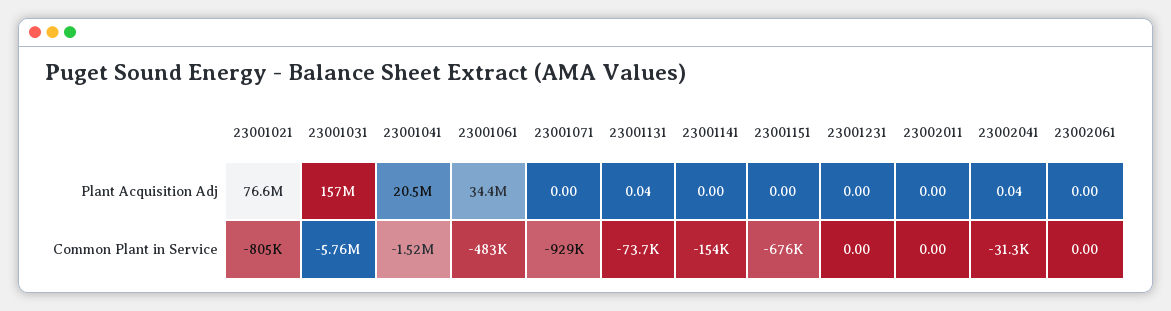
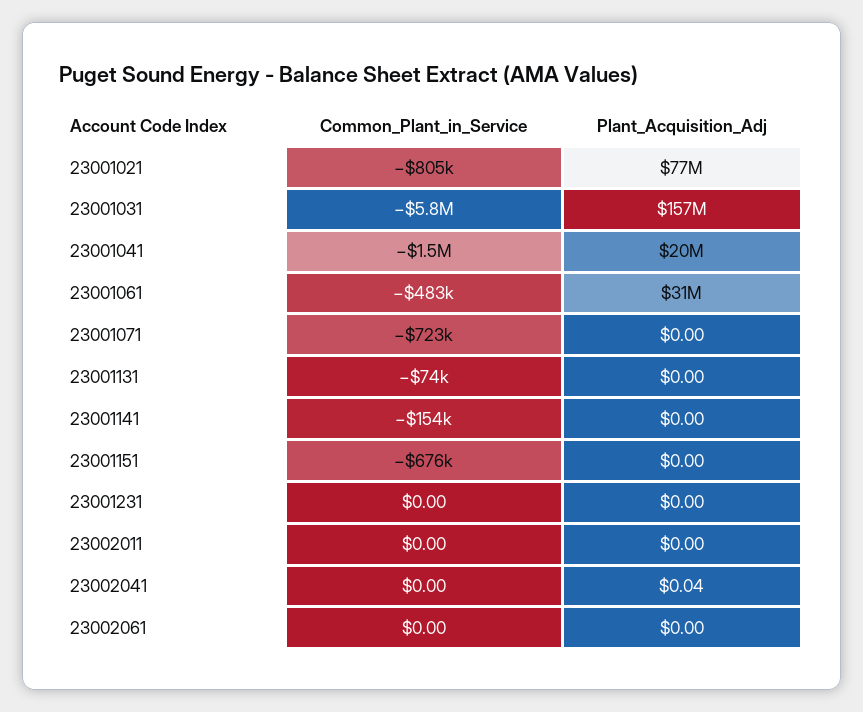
23001061, Plant Acquisition Adj: 34400000 -> 31000000
23001131, Plant Acquisition Adj: 0.04 -> 0
23001071, Common Plant in Service: -929000 -> -723000
23002041, Common Plant in Service: -31300 -> 0

